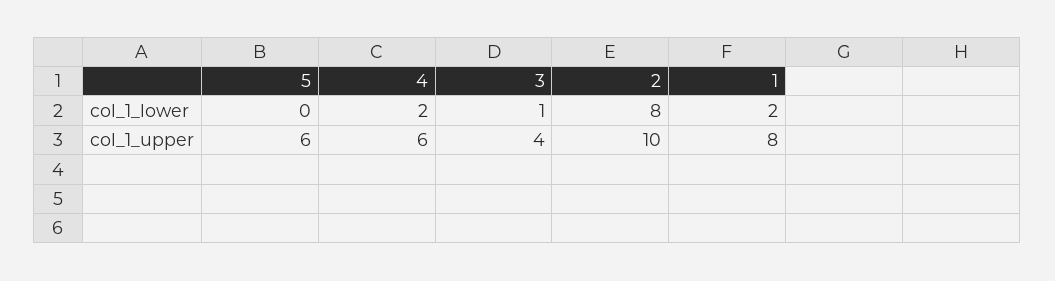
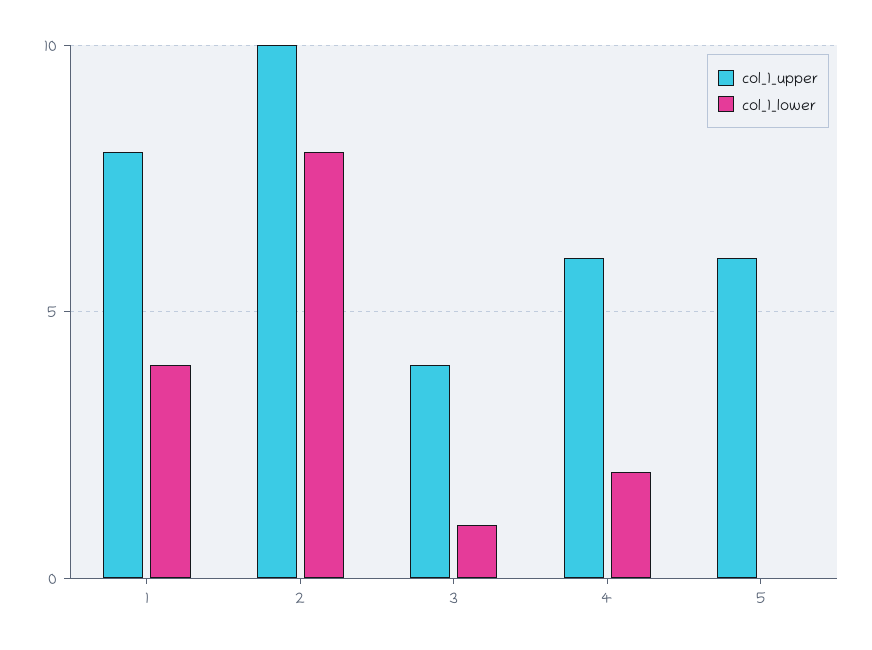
col_1_lower, 1: 2 -> 4

